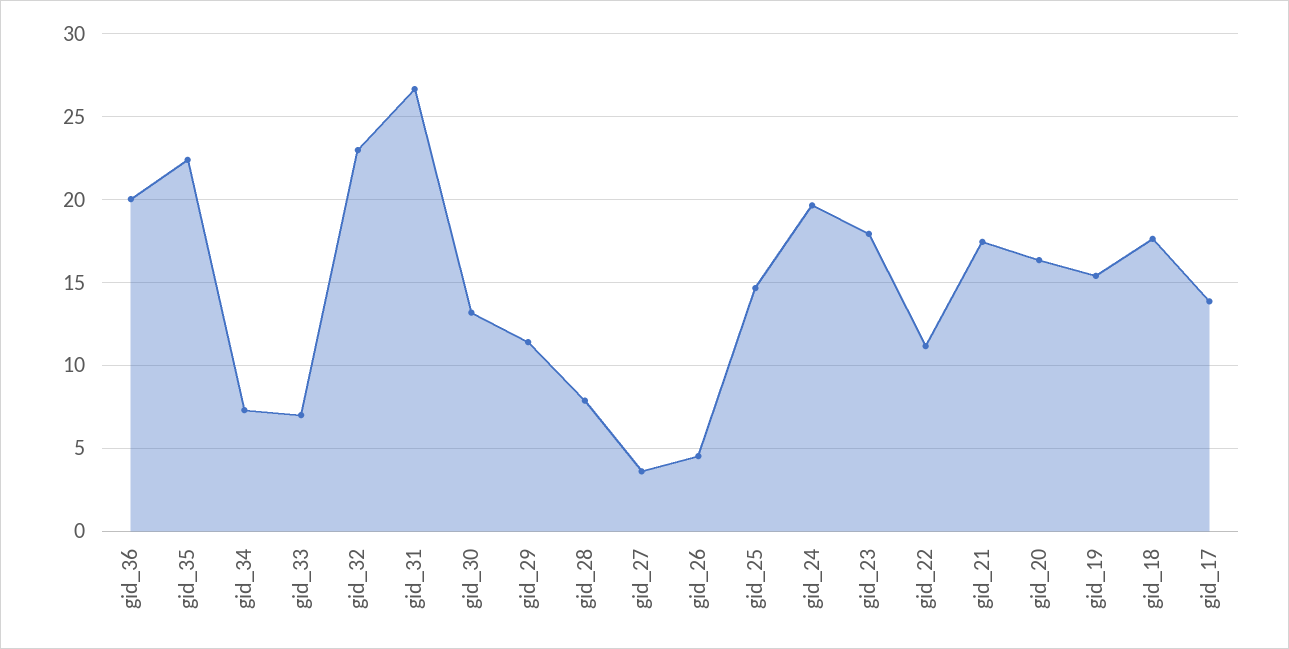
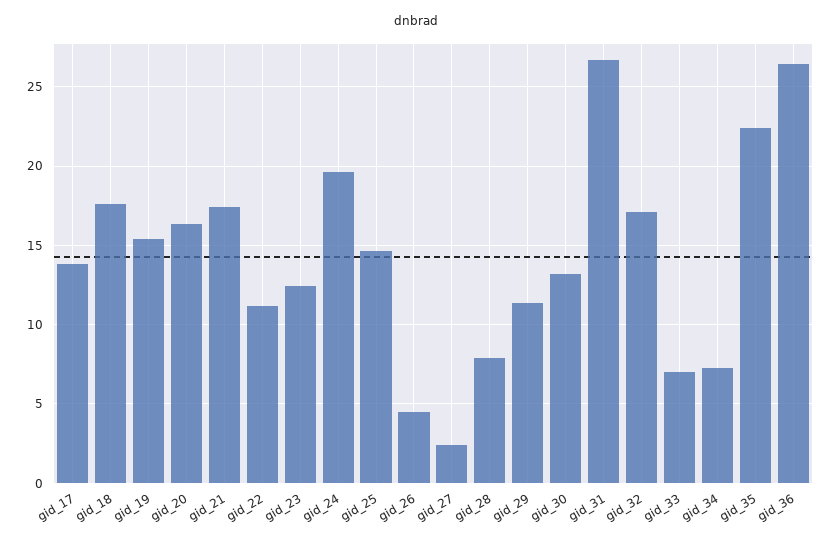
gid_36: 20 -> 26.5
gid_32: 23 -> 17
gid_27: 3.5 -> 2.5
gid_23: 18 -> 12.5

